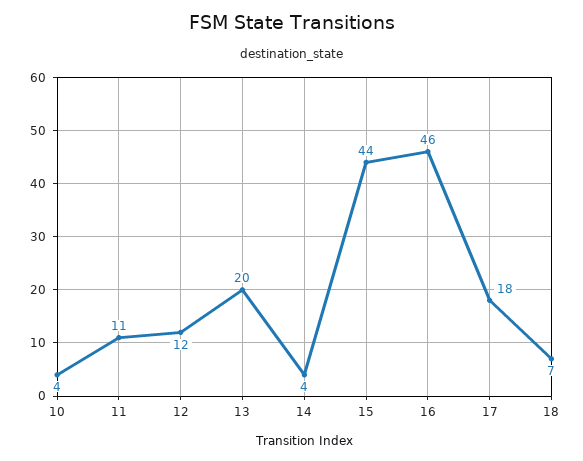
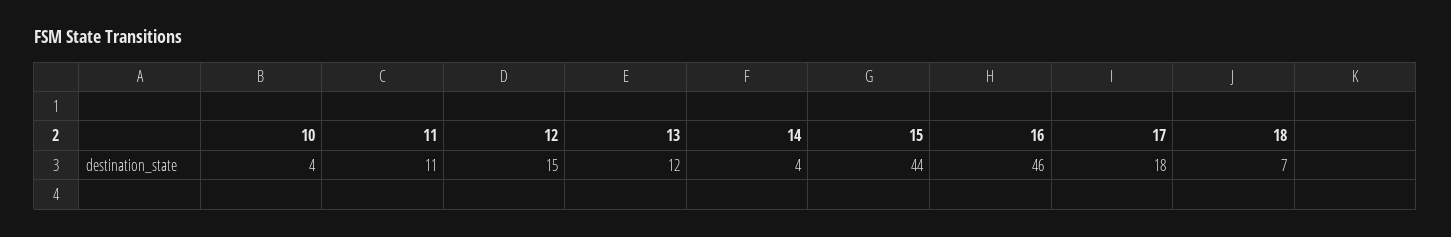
12: 12 -> 15
13: 20 -> 12

